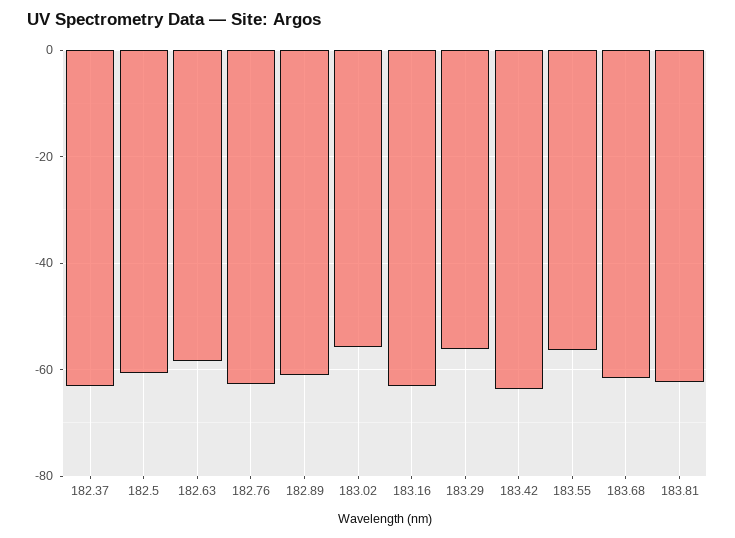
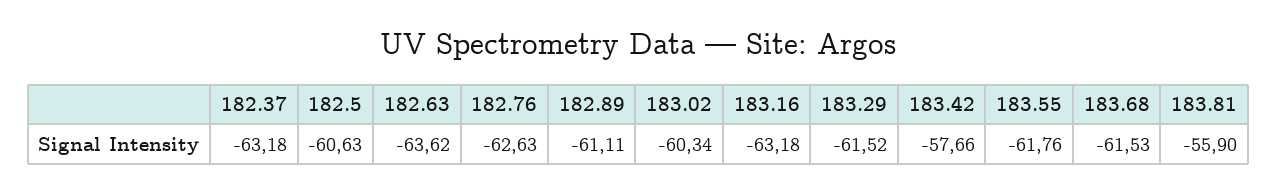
182.63: -58 -> -63.62
183.02: -56 -> -60.34
183.29: -56 -> -61.52
183.42: -64 -> -57.66
183.55: -56 -> -61.76
183.81: -62 -> -55.9

